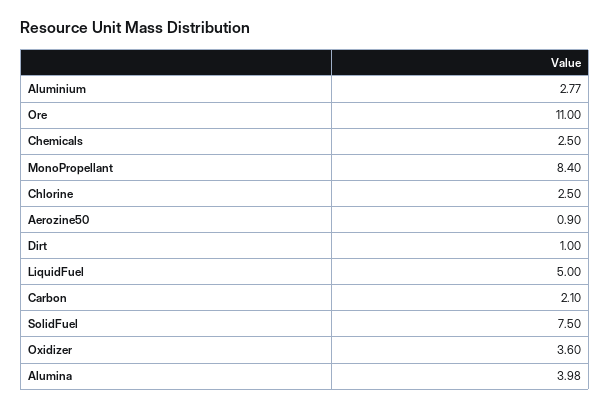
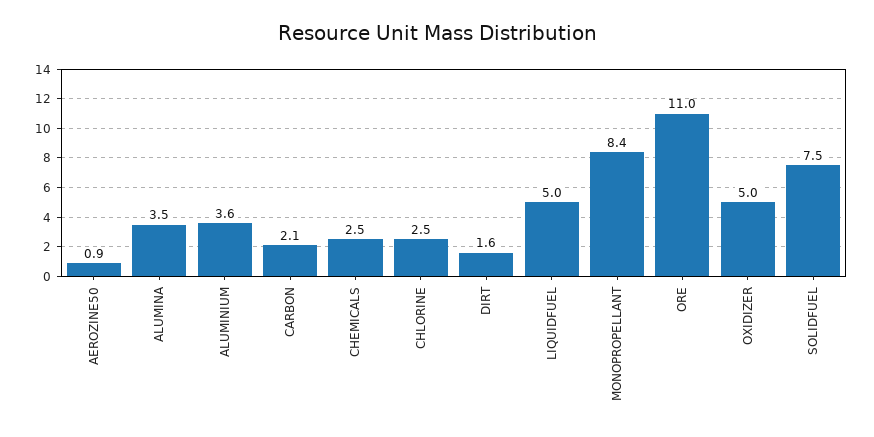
Aluminium: 2.77 -> 3.6
Dirt: 1 -> 1.6
Oxidizer: 3.6 -> 5
Alumina: 3.98 -> 3.5

